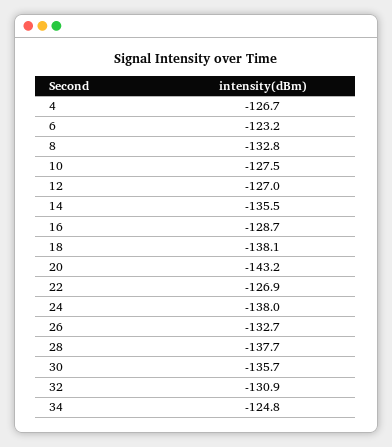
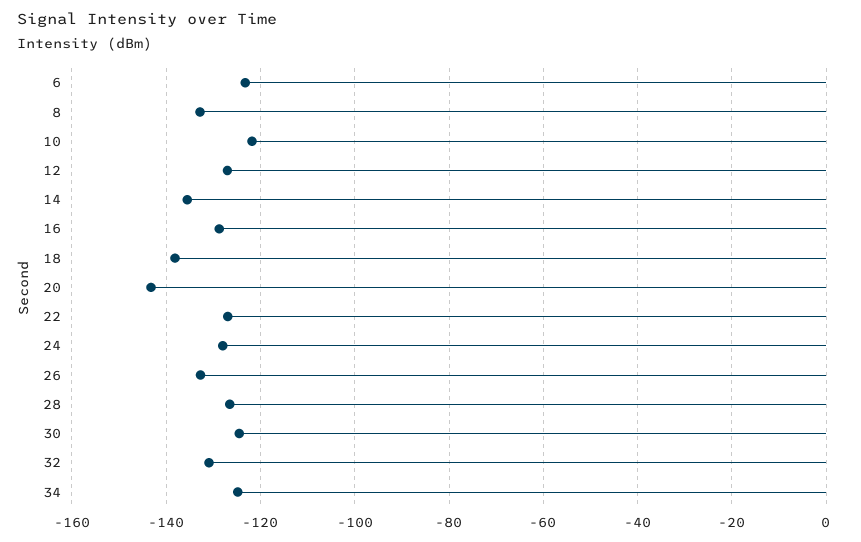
4: -126.7 -> none
10: -127.5 -> -122
24: -138 -> -128
28: -137.7 -> -126
30: -135.7 -> -124

